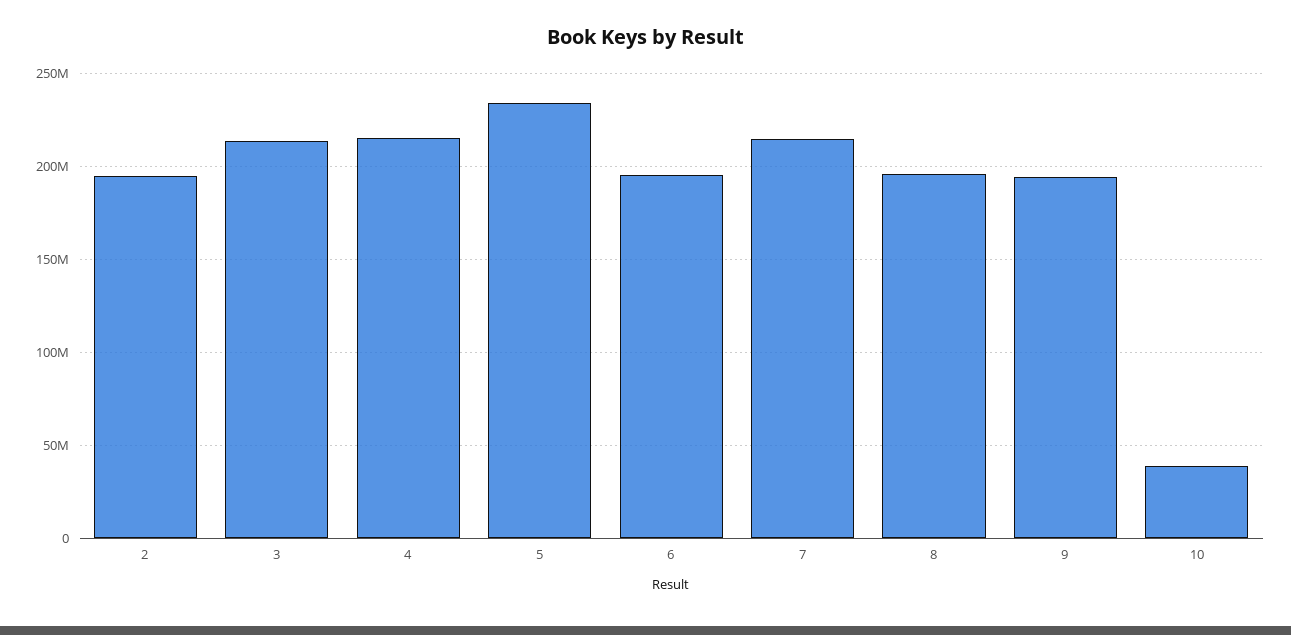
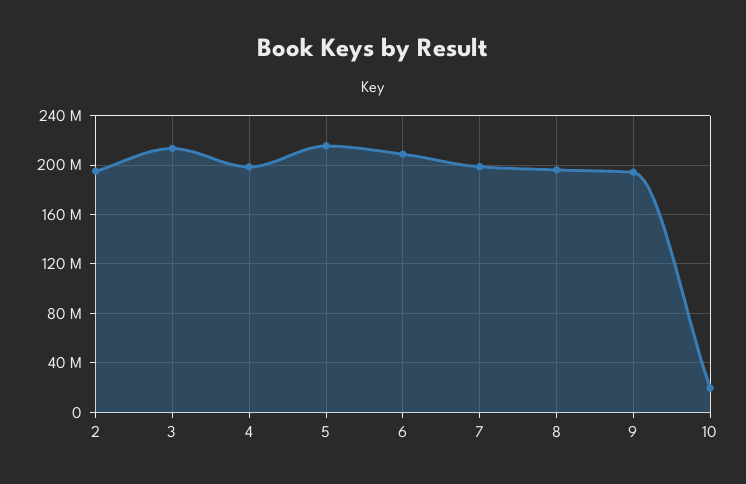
4: 215000000 -> 200000000
5: 235000000 -> 215000000
6: 195000000 -> 210000000
7: 215000000 -> 200000000
10: 40000000 -> 20000000

